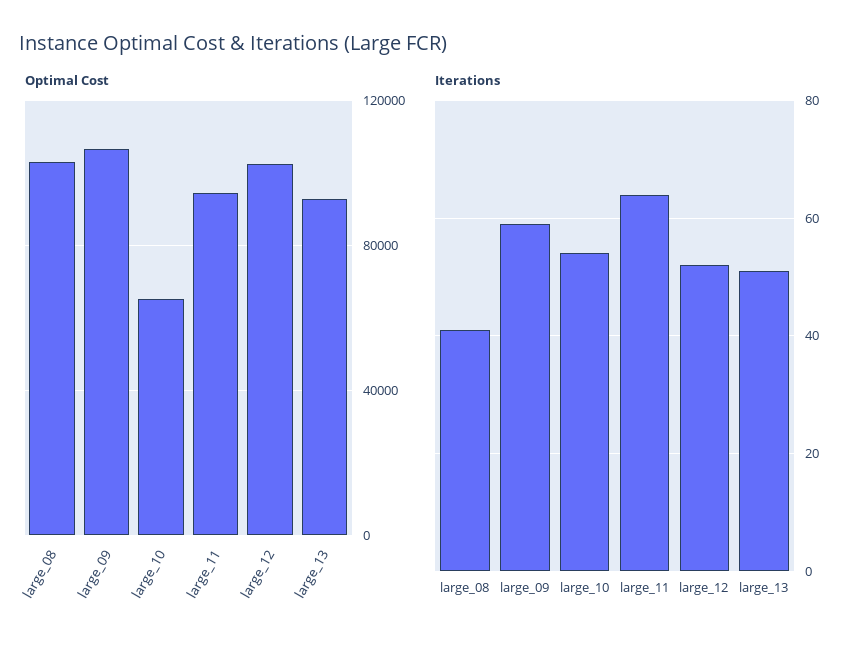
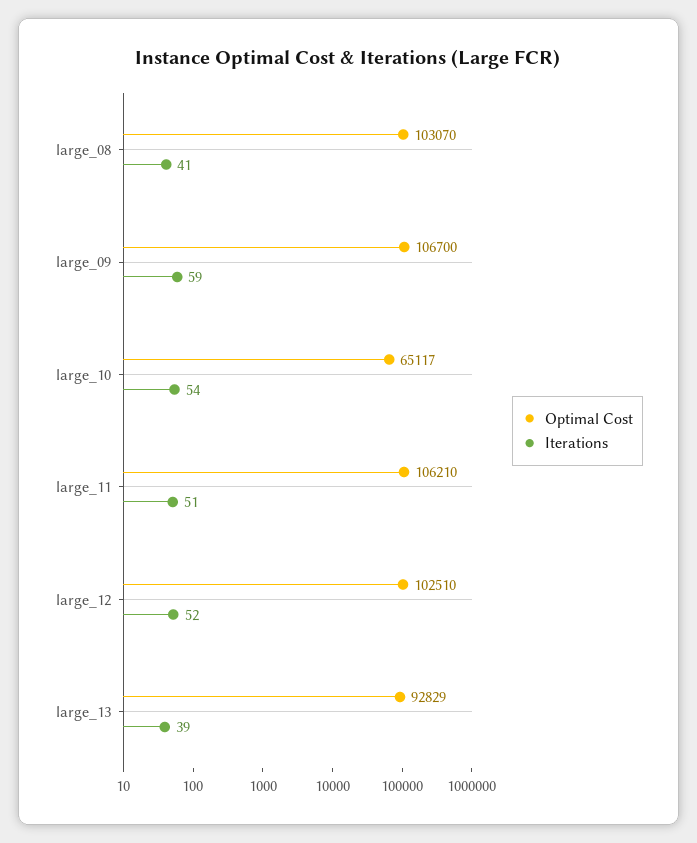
Optimal Cost, large_11: 95000 -> 106210
Iterations, large_11: 65 -> 51
Iterations, large_13: 50 -> 39

